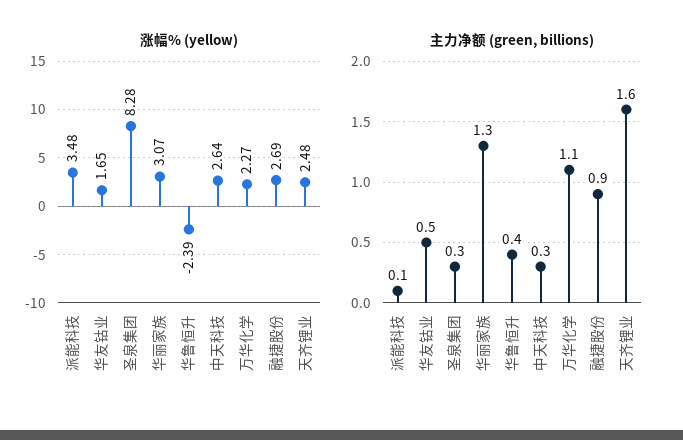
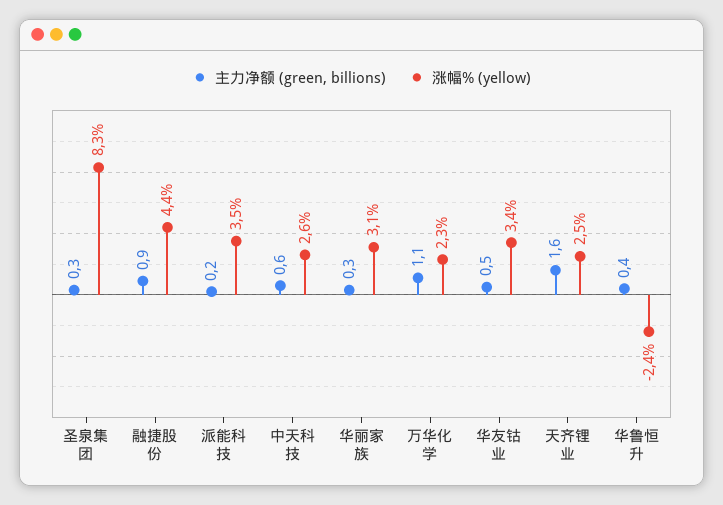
涨幅% (yellow), 华友钴业: 1.65 -> 3.4
涨幅% (yellow), 融捷股份: 2.69 -> 4.4
主力净额 (green, billions), 派能科技: 0.1 -> 0.2
主力净额 (green, billions), 华丽家族: 1.3 -> 0.3
主力净额 (green, billions), 中天科技: 0.3 -> 0.6

